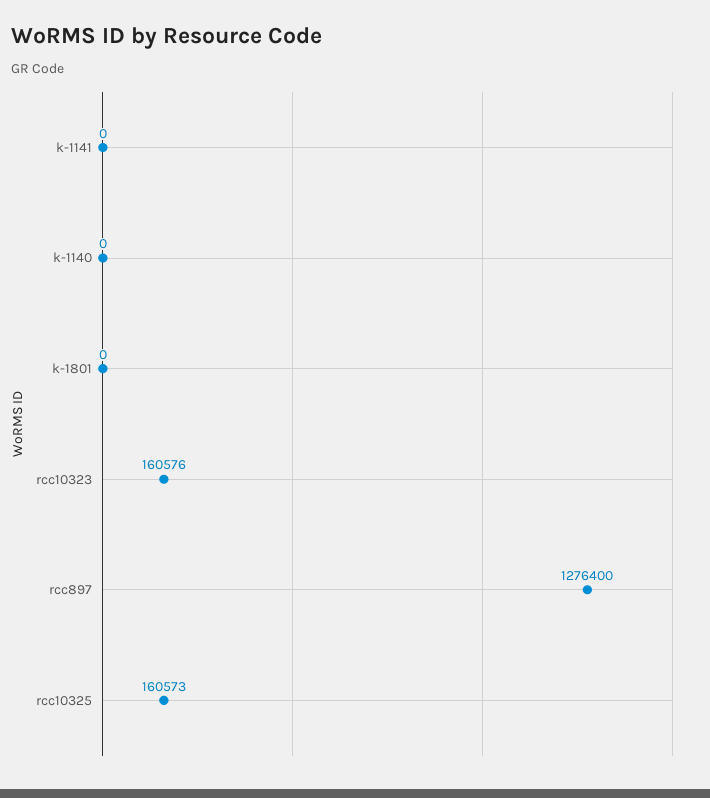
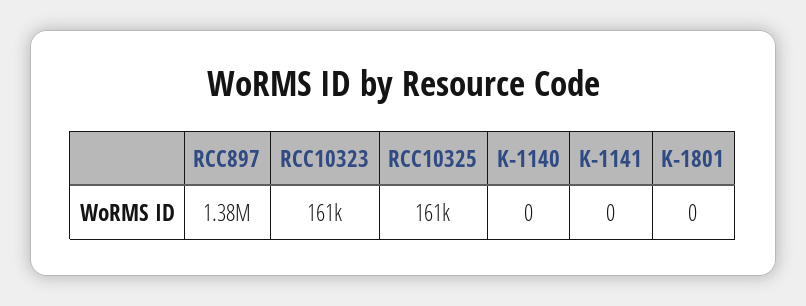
rcc897: 1276400 -> 1380000

